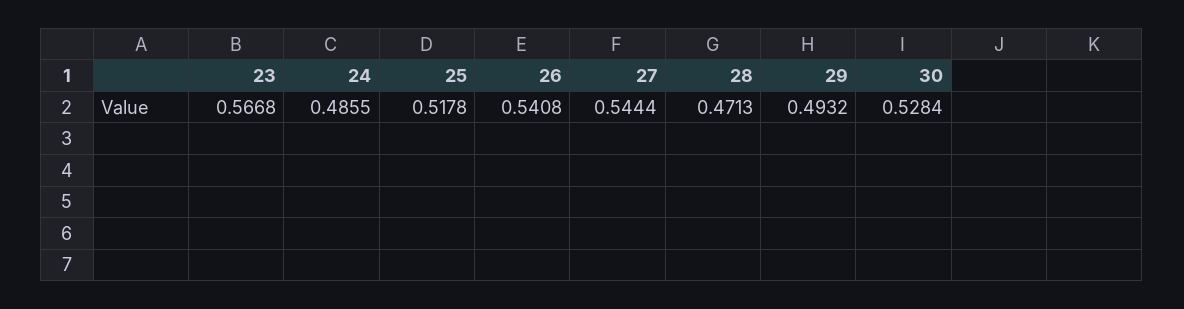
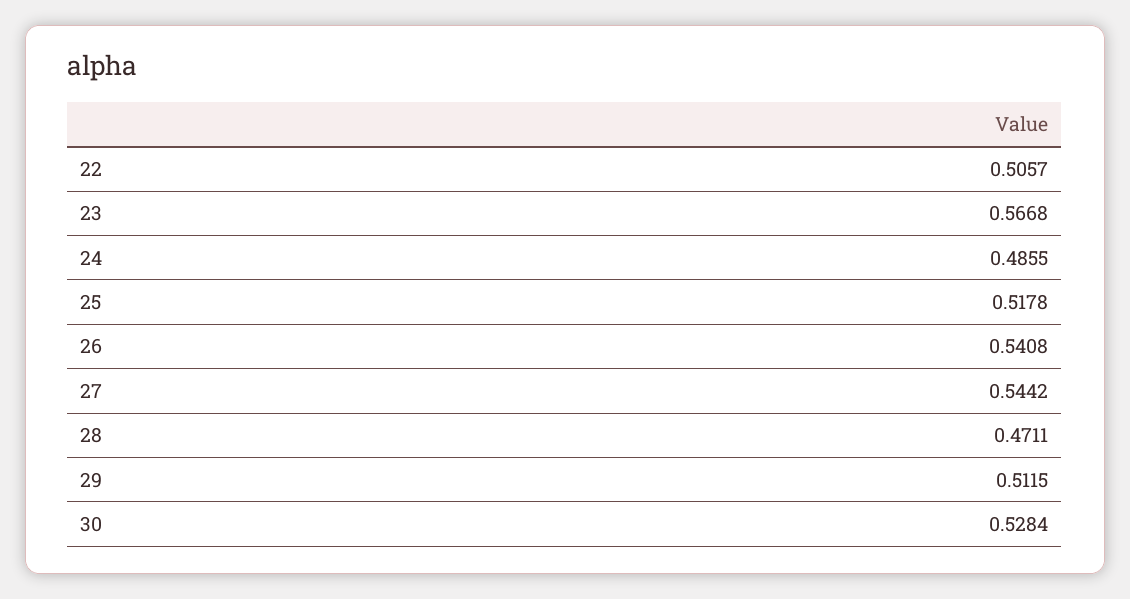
27: 0.5444 -> 0.5442
28: 0.4713 -> 0.4711
29: 0.4932 -> 0.5115
22: none -> 0.5057

